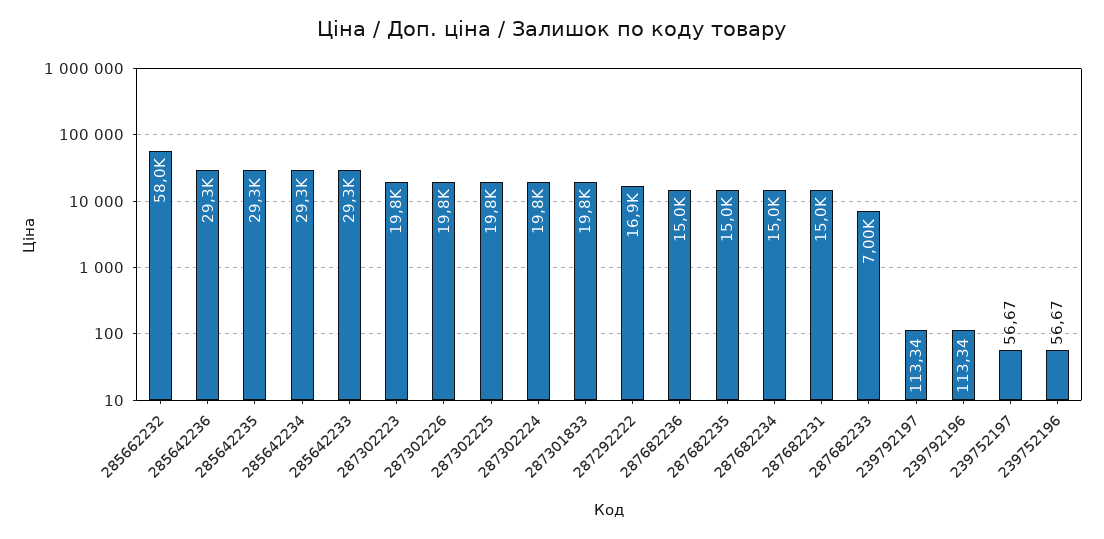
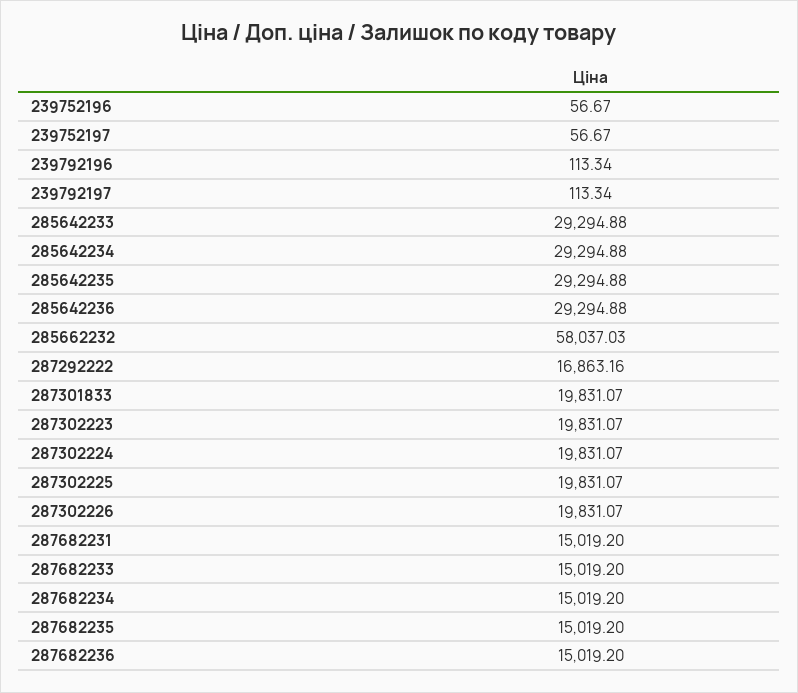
287682233: 7000 -> 15019.2

